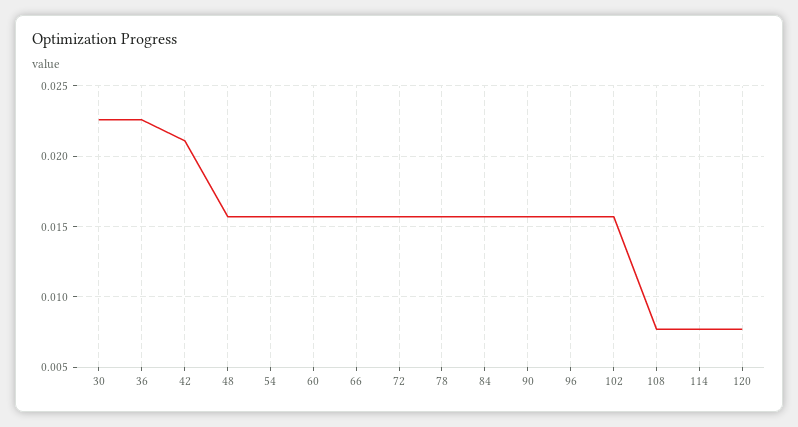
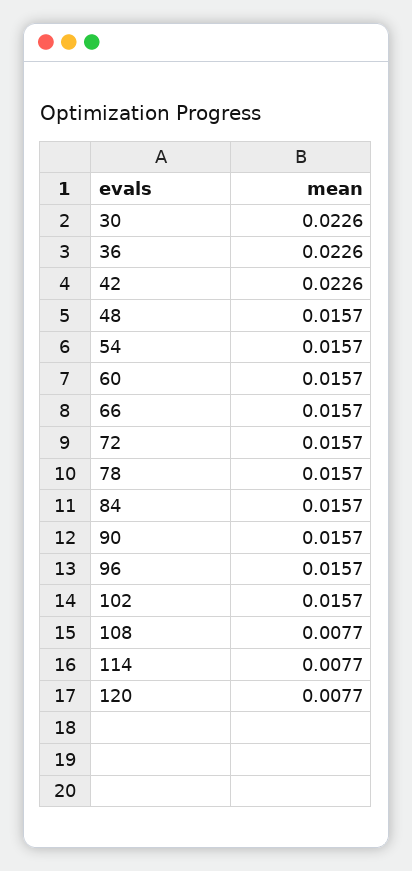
42: 0.021 -> 0.0226

